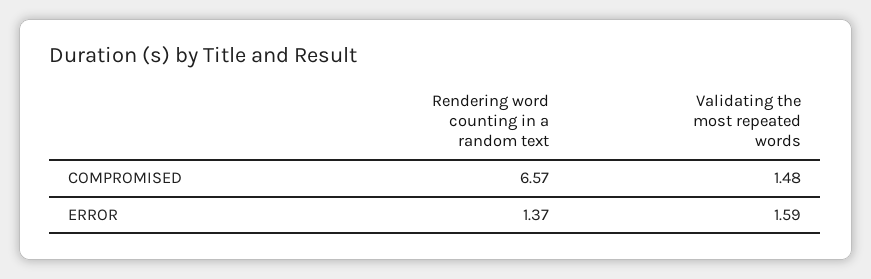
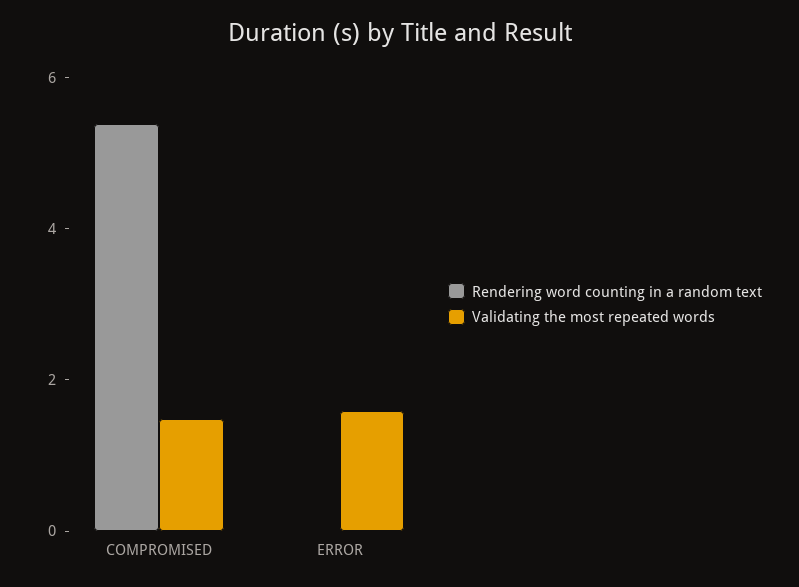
Rendering word counting in a random text, COMPROMISED: 6.57 -> 5.5
Rendering word counting in a random text, ERROR: 1.37 -> 0

